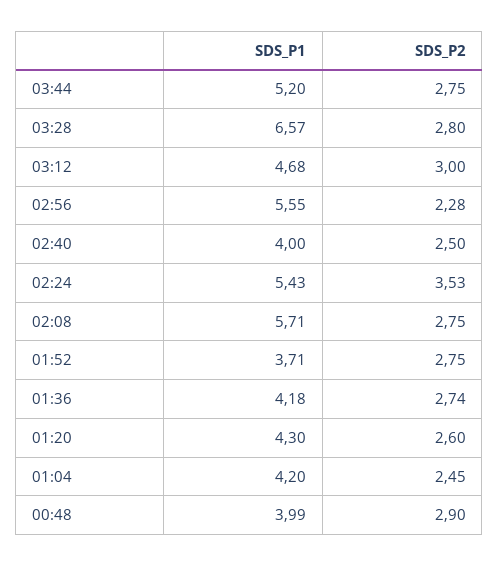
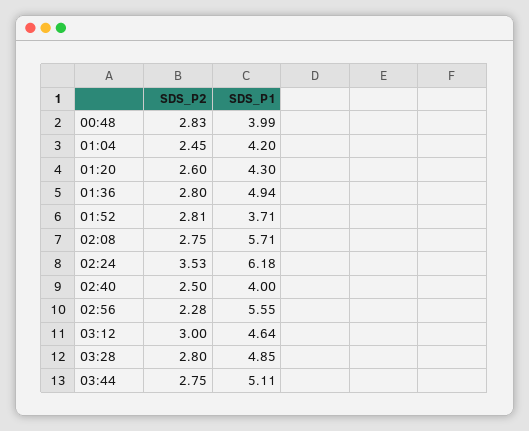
SDS_P1, 03:44: 5.2 -> 5.11
SDS_P1, 03:28: 6.57 -> 4.85
SDS_P1, 03:12: 4.68 -> 4.64
SDS_P1, 02:24: 5.43 -> 6.18
SDS_P2, 01:52: 2.75 -> 2.81
SDS_P1, 01:36: 4.18 -> 4.94
SDS_P2, 01:36: 2.74 -> 2.8
SDS_P2, 00:48: 2.9 -> 2.83

